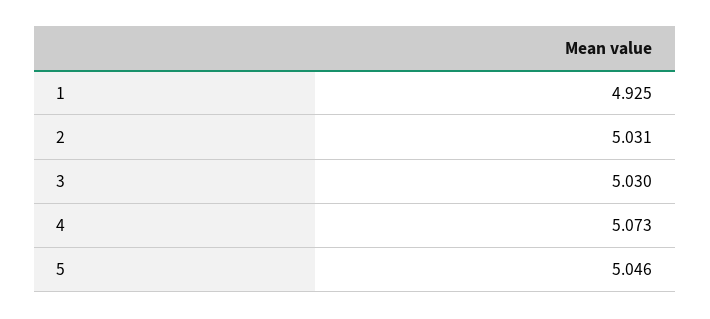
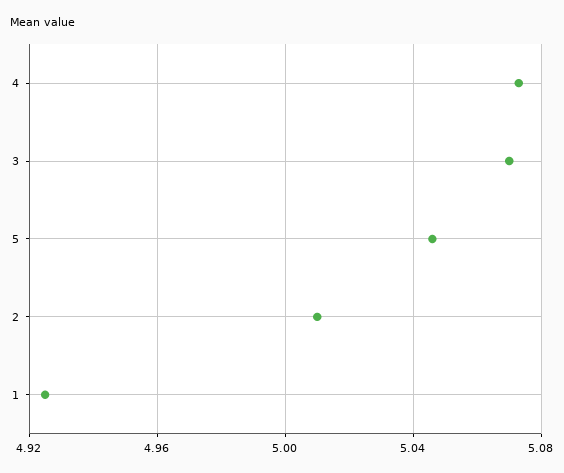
2: 5.031 -> 5.01
3: 5.03 -> 5.07

